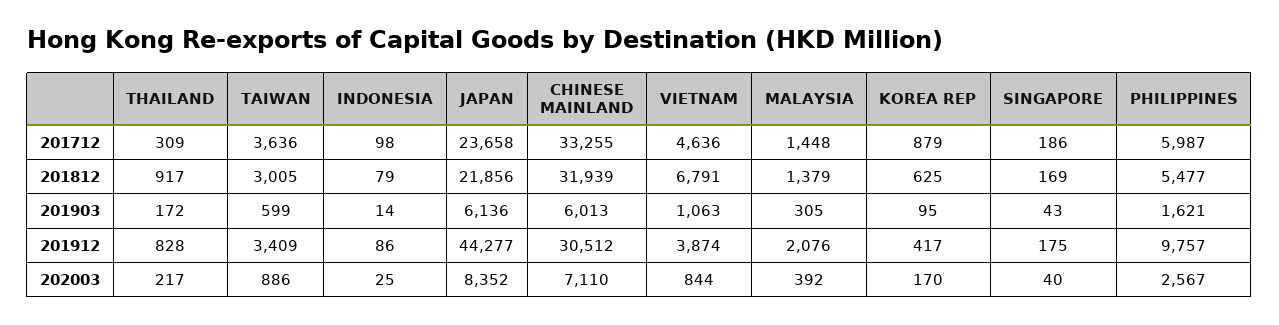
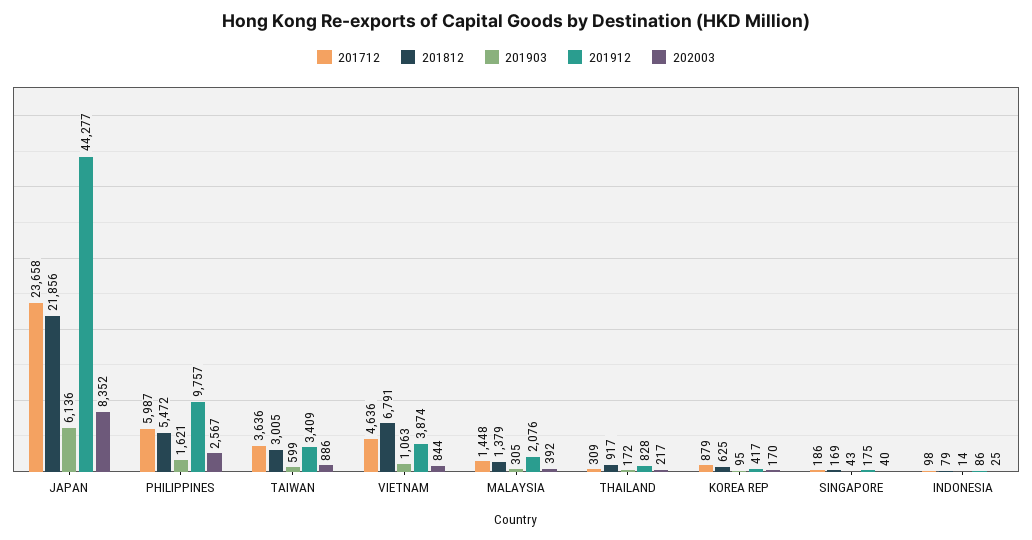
201712, CHINESE MAINLAND: 33255 -> none
201812, CHINESE MAINLAND: 31939 -> none
201812, PHILIPPINES: 5477 -> 5472
201903, CHINESE MAINLAND: 6013 -> none
201912, CHINESE MAINLAND: 30512 -> none
202003, CHINESE MAINLAND: 7110 -> none

